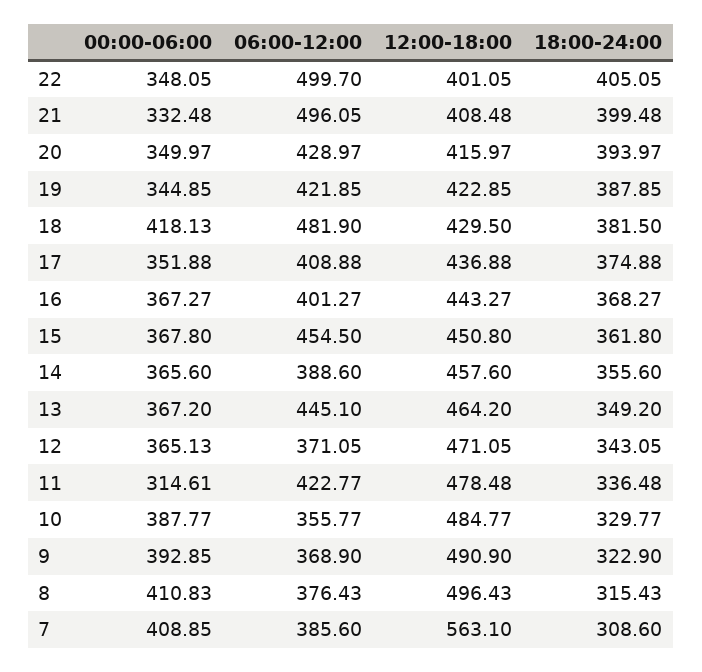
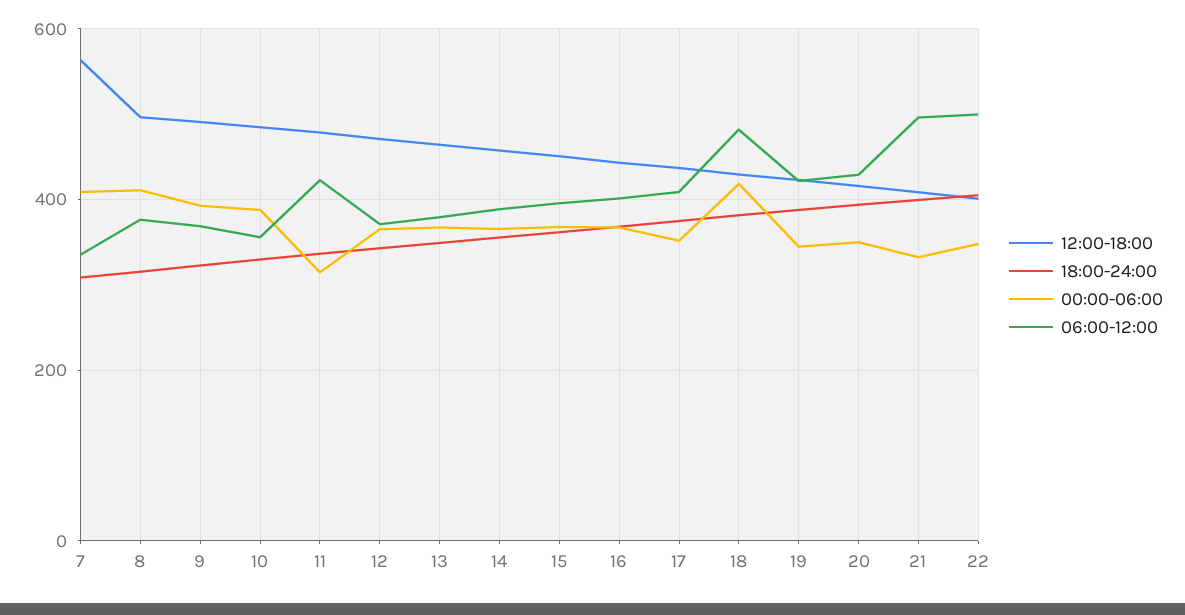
06:00-12:00, 15: 454.5 -> 400
06:00-12:00, 13: 445.1 -> 380
06:00-12:00, 7: 385.6 -> 340

